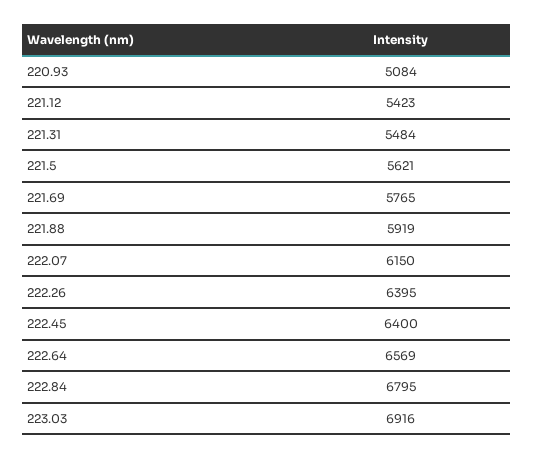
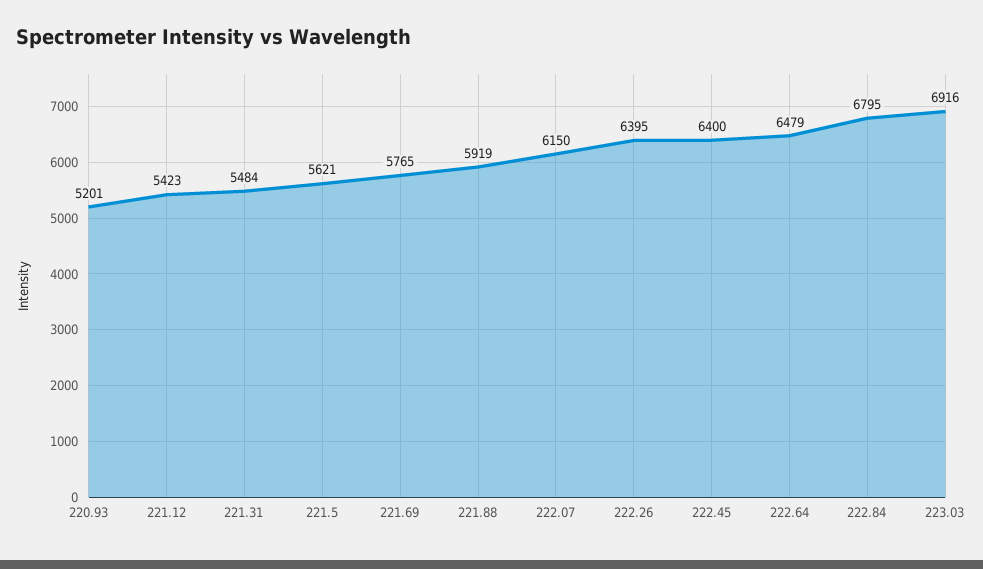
220.93: 5084 -> 5201
222.64: 6569 -> 6479

